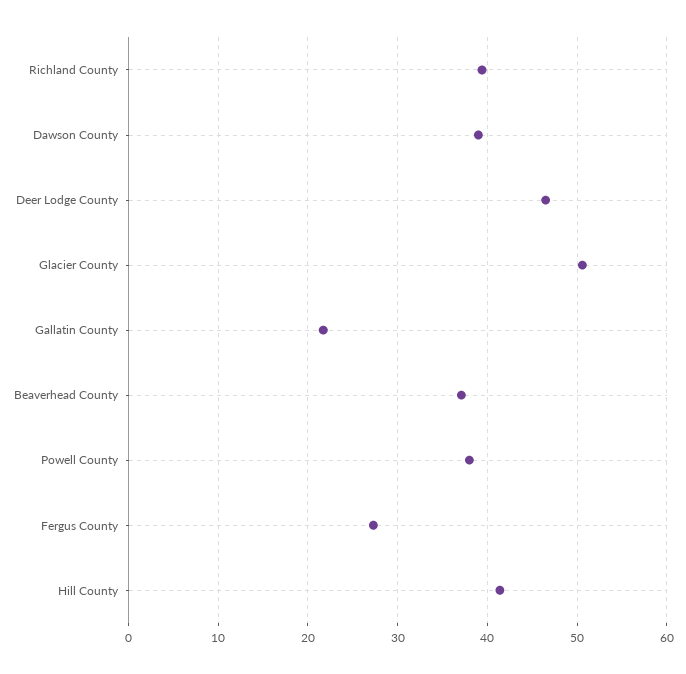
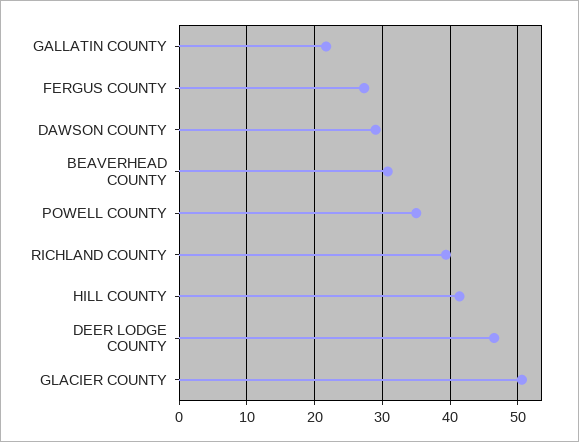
Dawson County: 39 -> 29
Beaverhead County: 37 -> 31
Powell County: 38 -> 35

